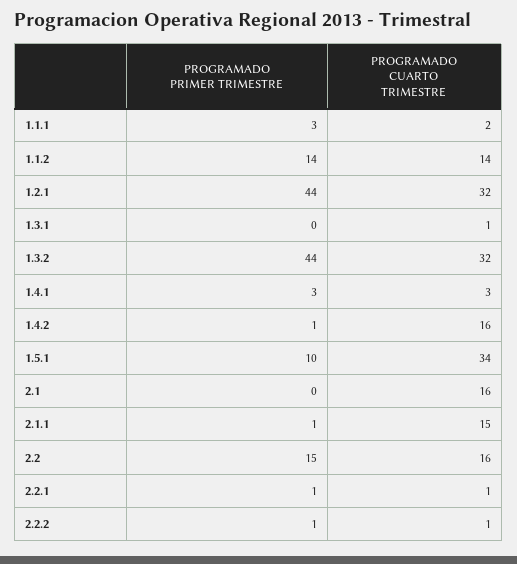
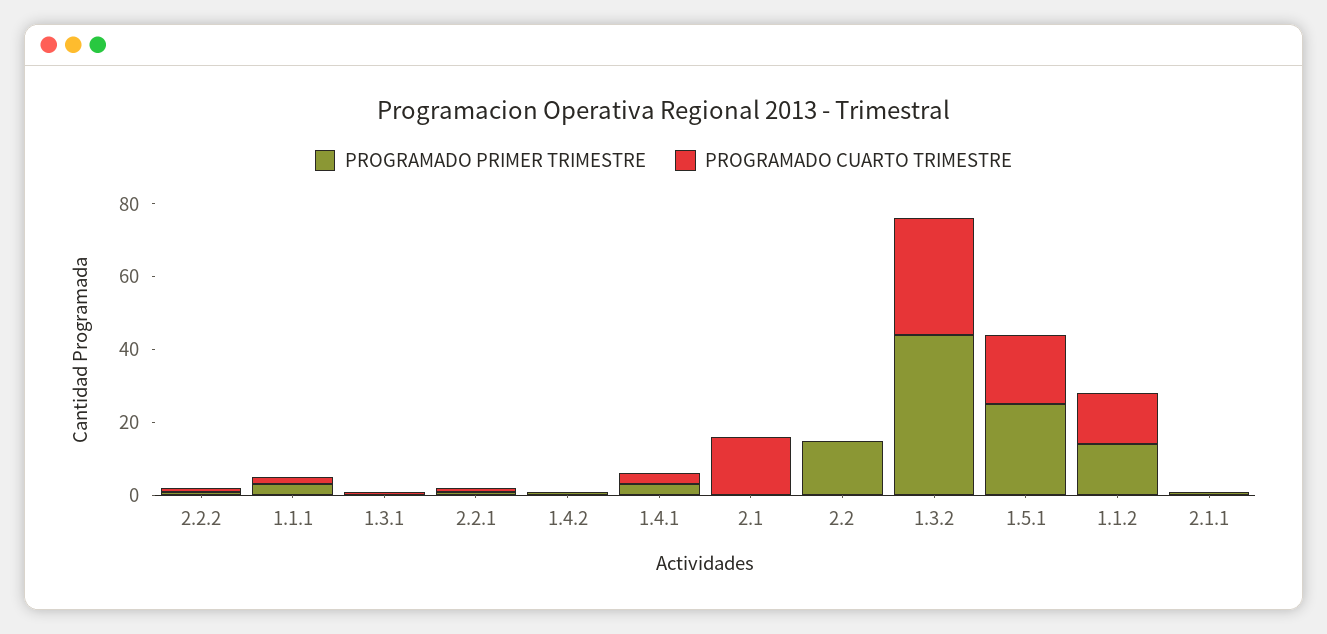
PROGRAMADO PRIMER TRIMESTRE, 1.2.1: 44 -> none
PROGRAMADO CUARTO TRIMESTRE, 1.2.1: 32 -> none
PROGRAMADO CUARTO TRIMESTRE, 1.4.2: 16 -> 0
PROGRAMADO PRIMER TRIMESTRE, 1.5.1: 10 -> 25
PROGRAMADO CUARTO TRIMESTRE, 1.5.1: 34 -> 20
PROGRAMADO CUARTO TRIMESTRE, 2.1.1: 15 -> 0
PROGRAMADO CUARTO TRIMESTRE, 2.2: 16 -> 0

